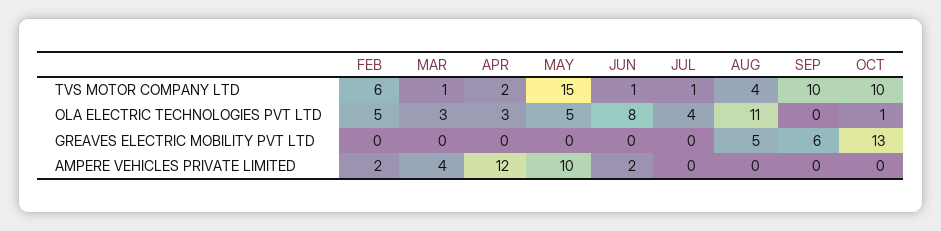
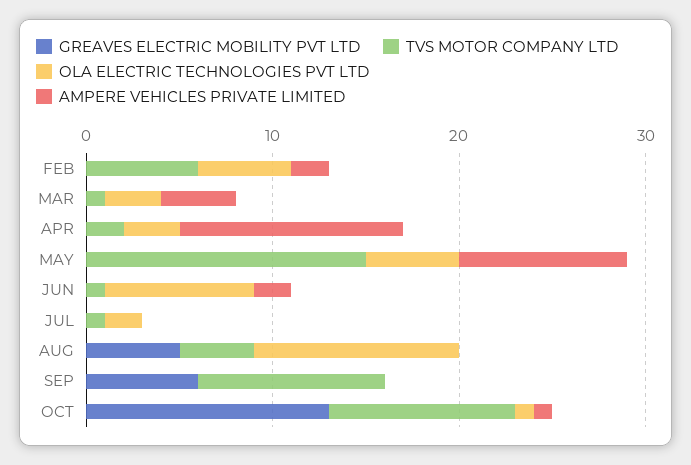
OLA ELECTRIC TECHNOLOGIES PVT LTD, JUL: 4 -> 2
AMPERE VEHICLES PRIVATE LIMITED, MAY: 10 -> 9
AMPERE VEHICLES PRIVATE LIMITED, OCT: 0 -> 1

